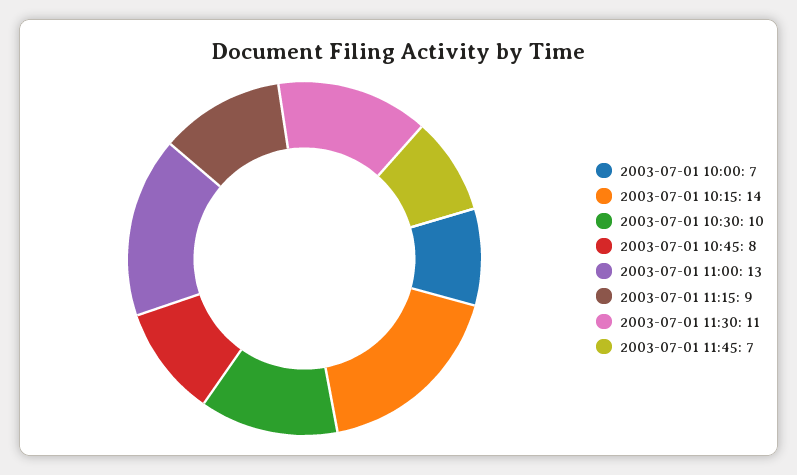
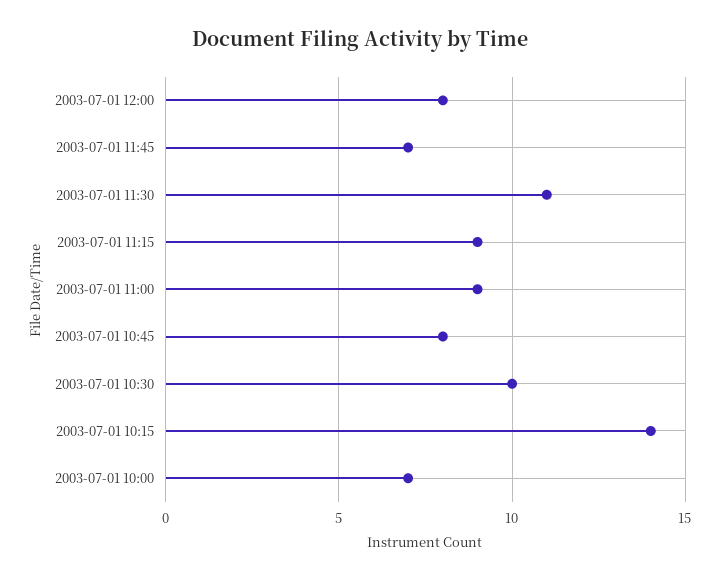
2003-07-01 11:00: 13 -> 9
2003-07-01 12:00: none -> 8

